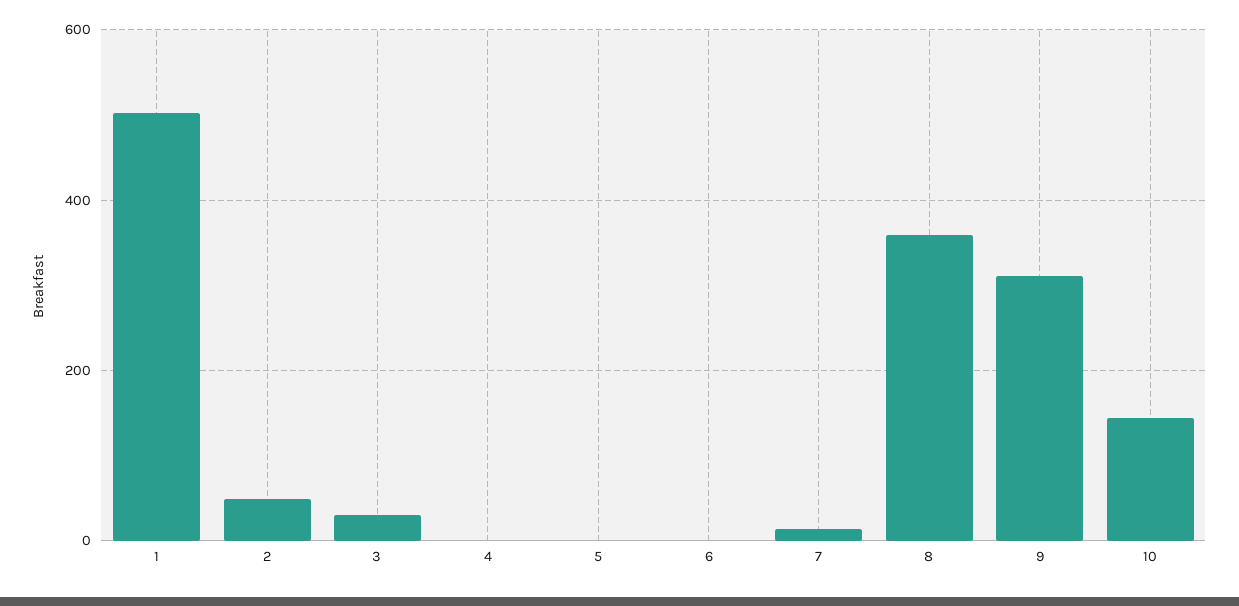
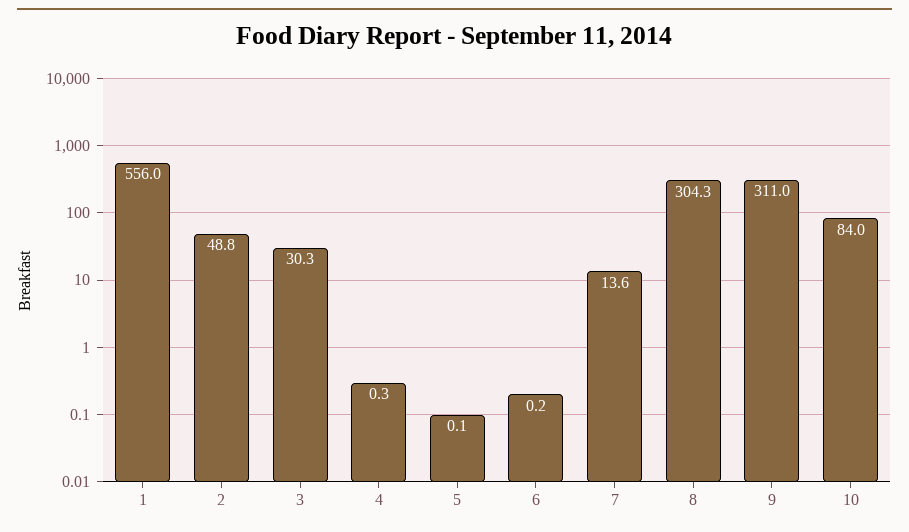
1: 500 -> 556
8: 360 -> 304.3
10: 140 -> 84

